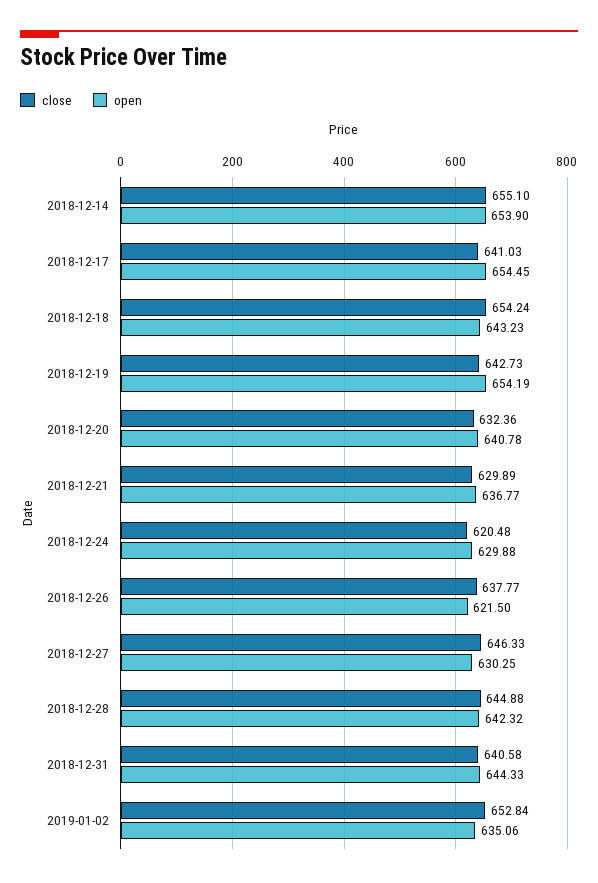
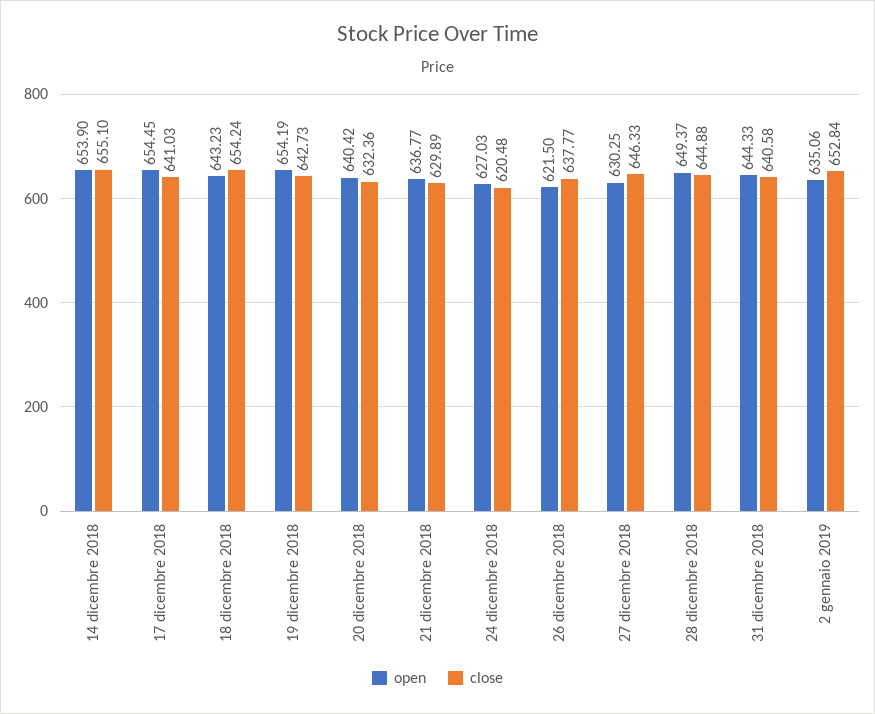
open, 2018-12-20: 640.78 -> 640.42
open, 2018-12-24: 629.88 -> 627.03
open, 2018-12-28: 642.32 -> 649.37

